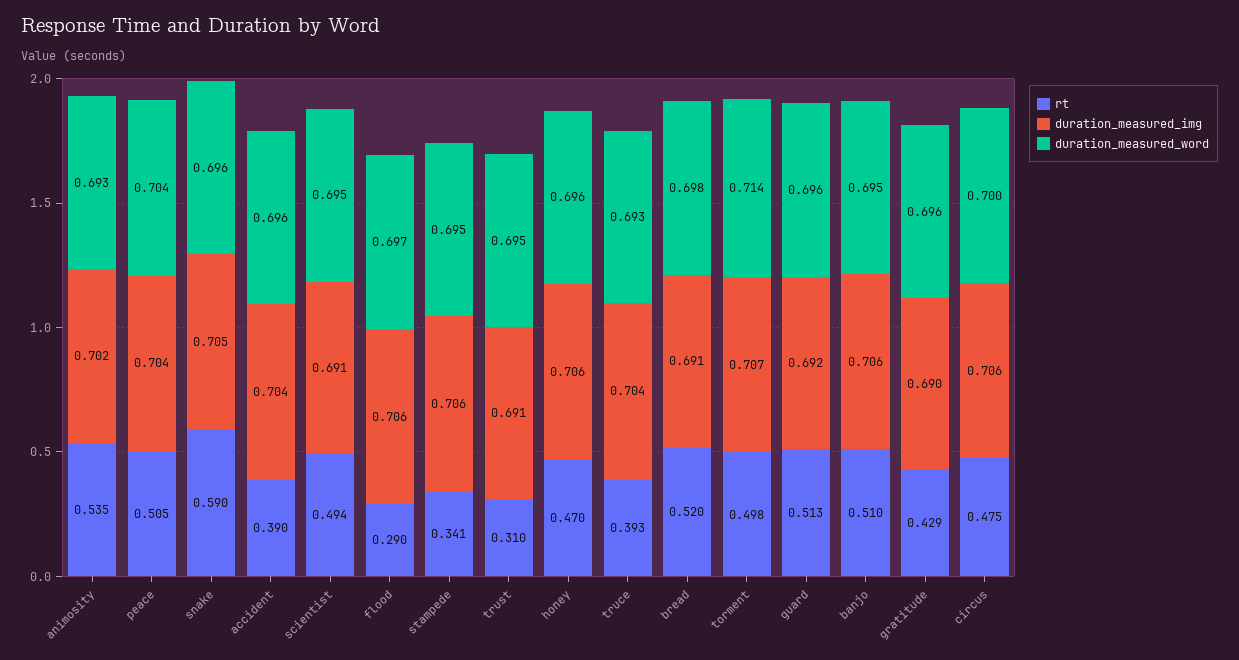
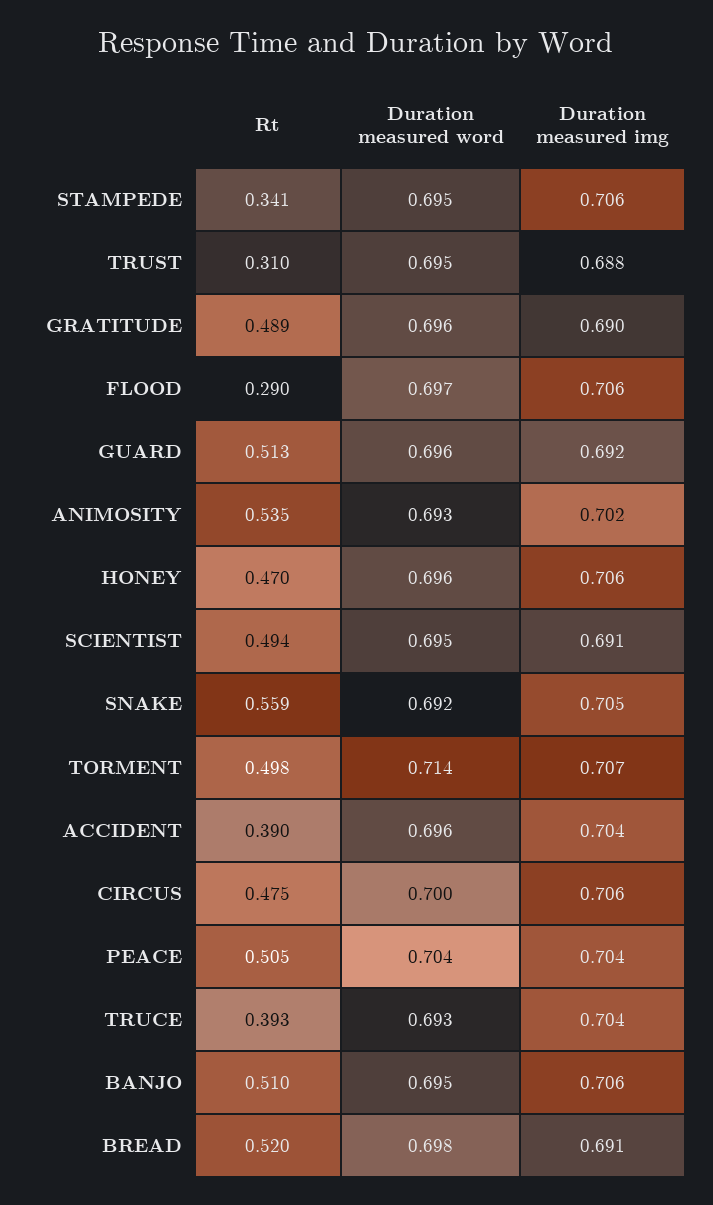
rt, snake: 0.59 -> 0.559
duration_measured_word, snake: 0.696 -> 0.692
duration_measured_img, trust: 0.691 -> 0.688
rt, gratitude: 0.429 -> 0.489

